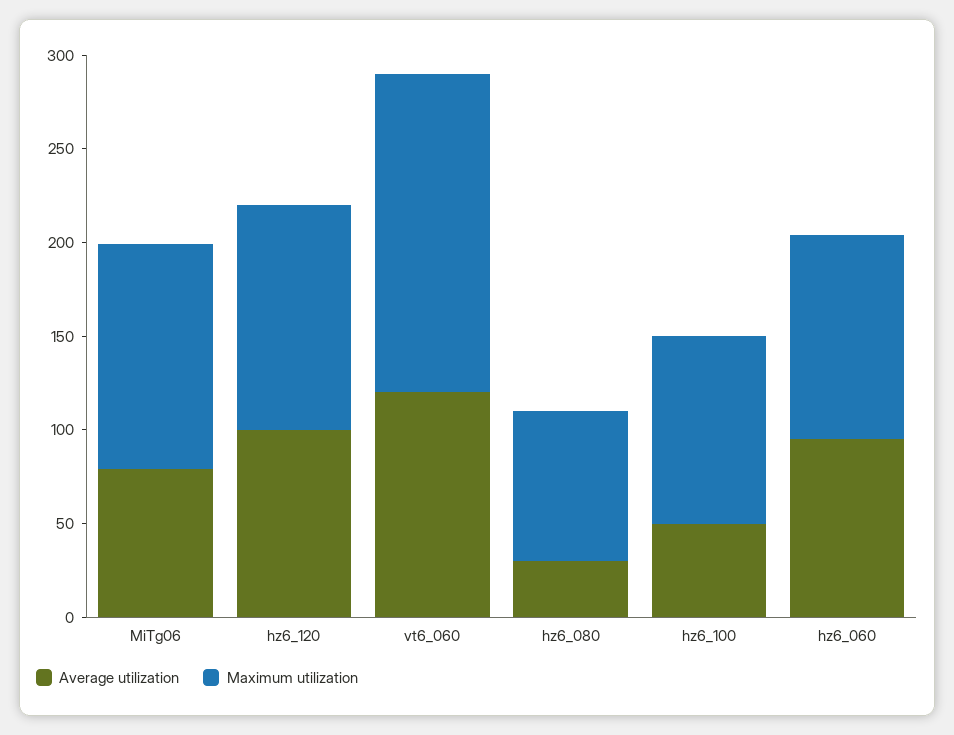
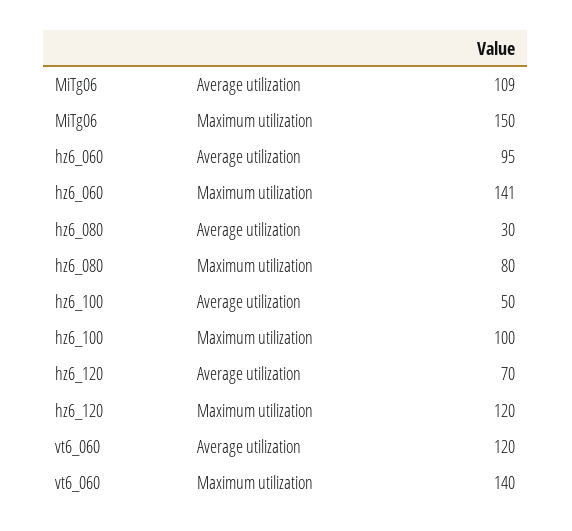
Average utilization, MiTg06: 80 -> 109
Maximum utilization, MiTg06: 120 -> 150
Average utilization, hz6_120: 100 -> 70
Maximum utilization, vt6_060: 170 -> 140
Maximum utilization, hz6_060: 110 -> 141

